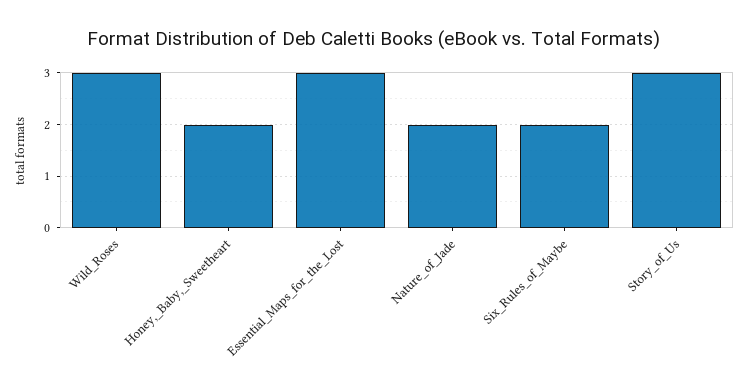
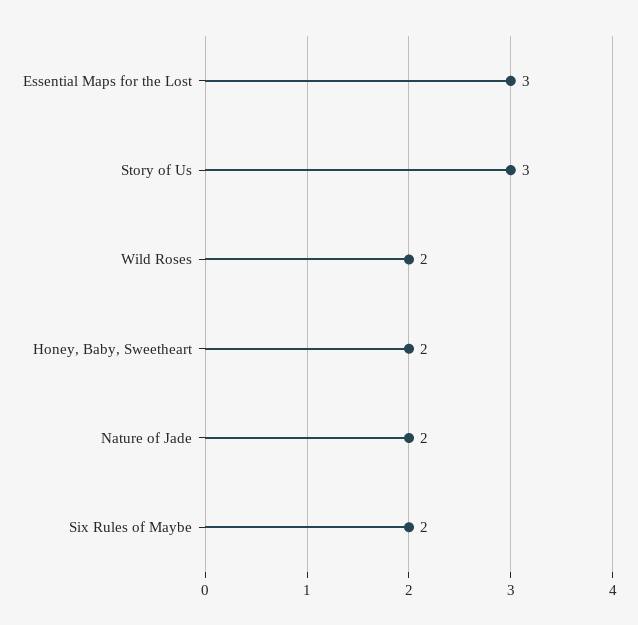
Wild_Roses: 3 -> 2

